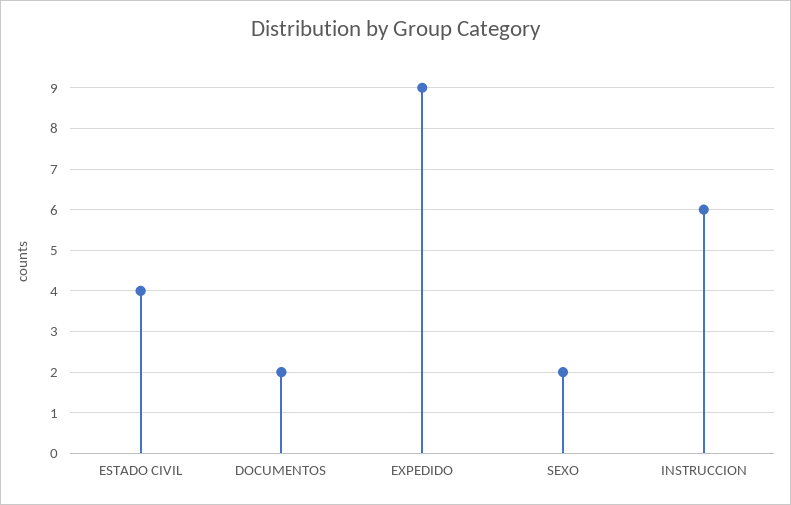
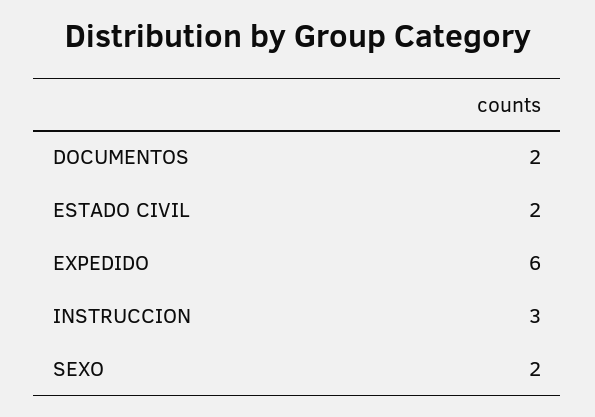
ESTADO CIVIL: 4 -> 2
EXPEDIDO: 9 -> 6
INSTRUCCION: 6 -> 3

